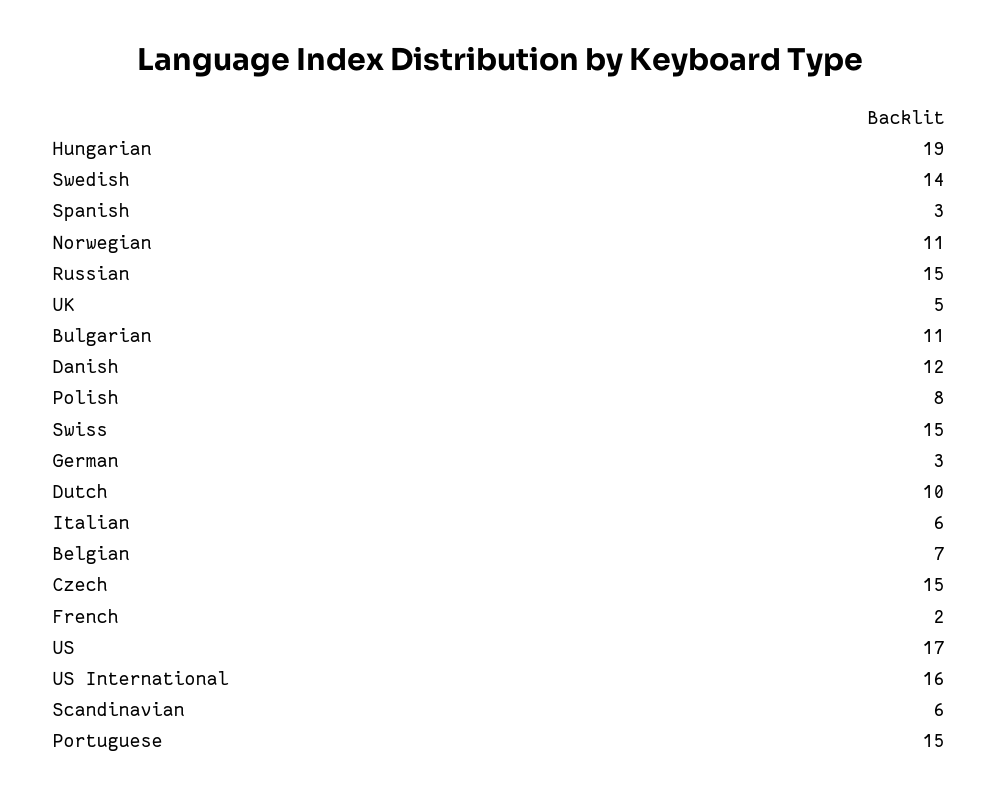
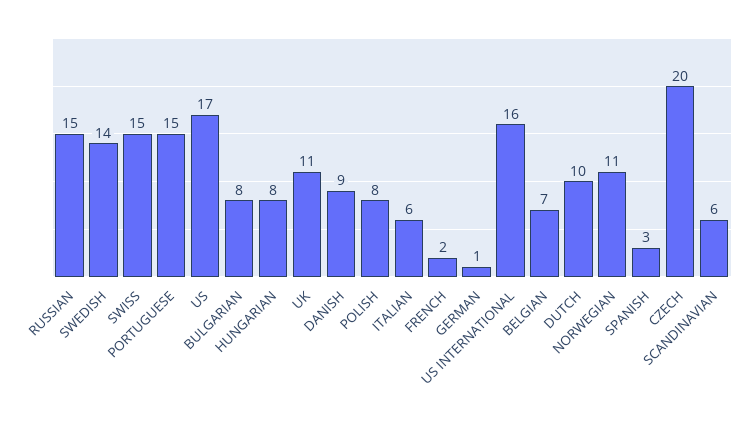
Hungarian: 19 -> 8
UK: 5 -> 11
Bulgarian: 11 -> 8
Danish: 12 -> 9
German: 3 -> 1
Czech: 15 -> 20

